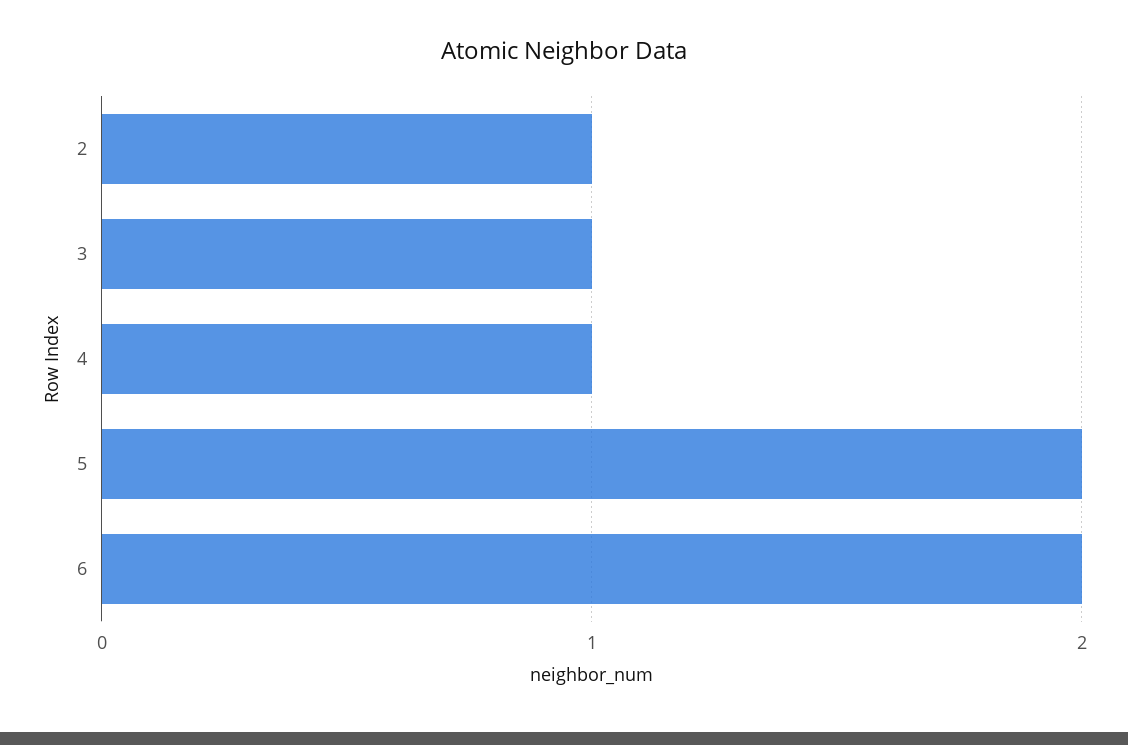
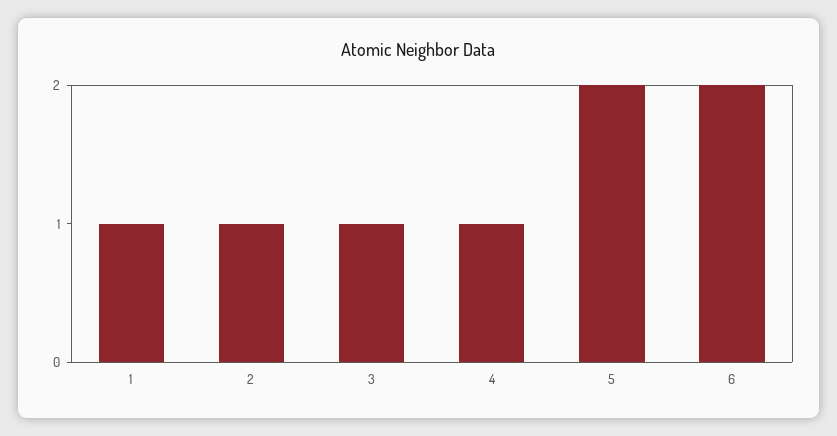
1: none -> 1

